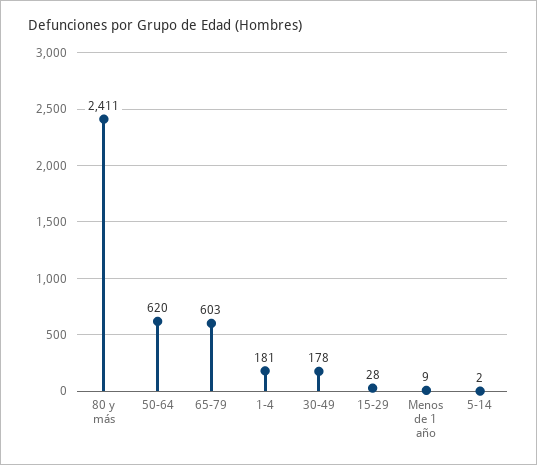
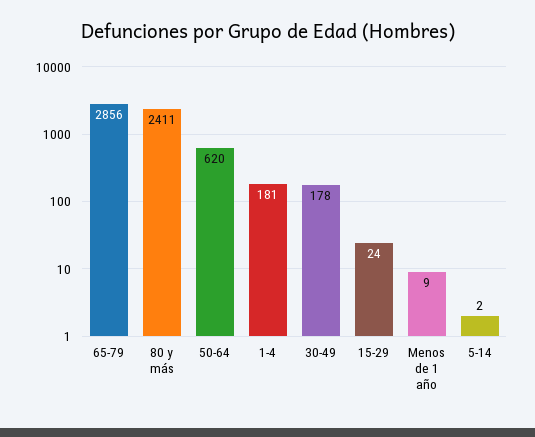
65-79: 603 -> 2856
15-29: 28 -> 24

